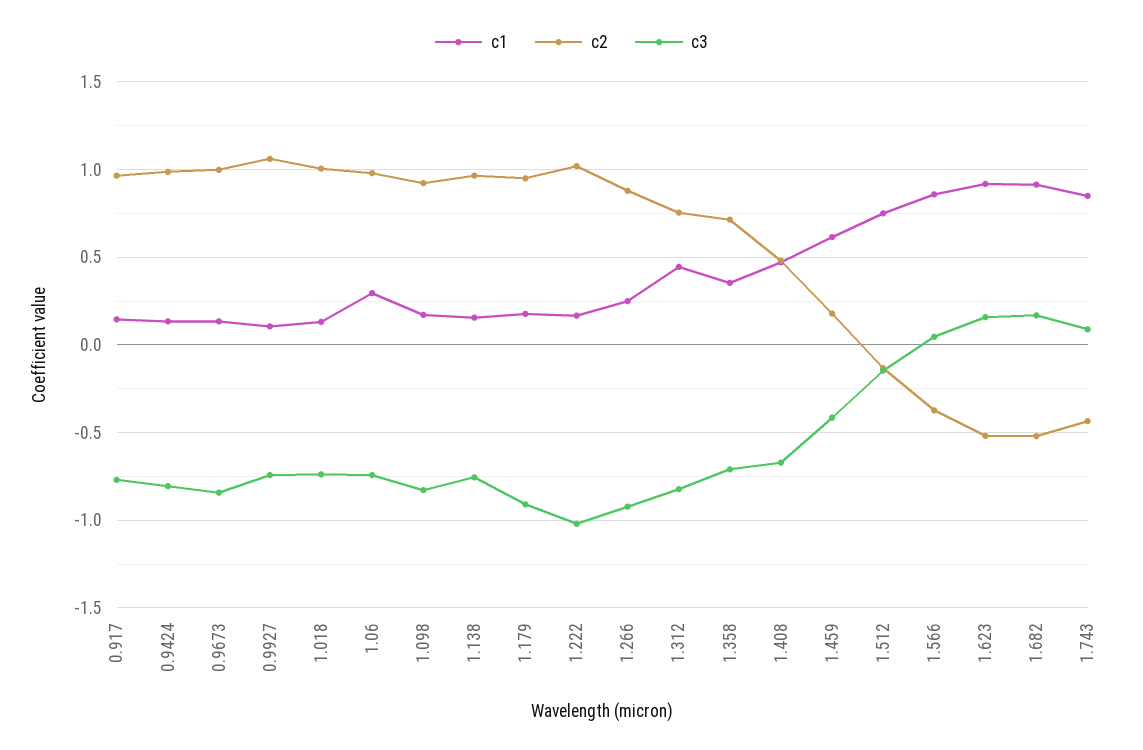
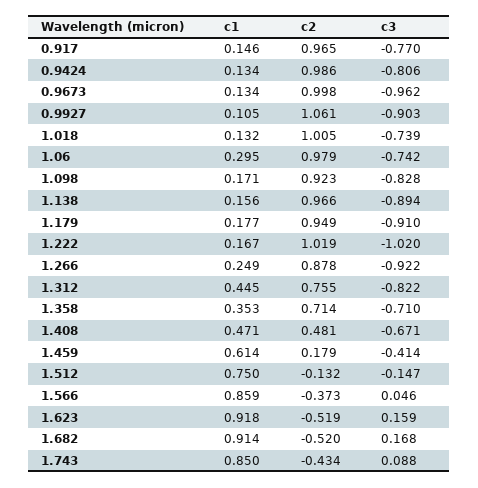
c3, 0.9673: -0.85 -> -0.962
c3, 0.9927: -0.75 -> -0.903
c3, 1.138: -0.75 -> -0.894

